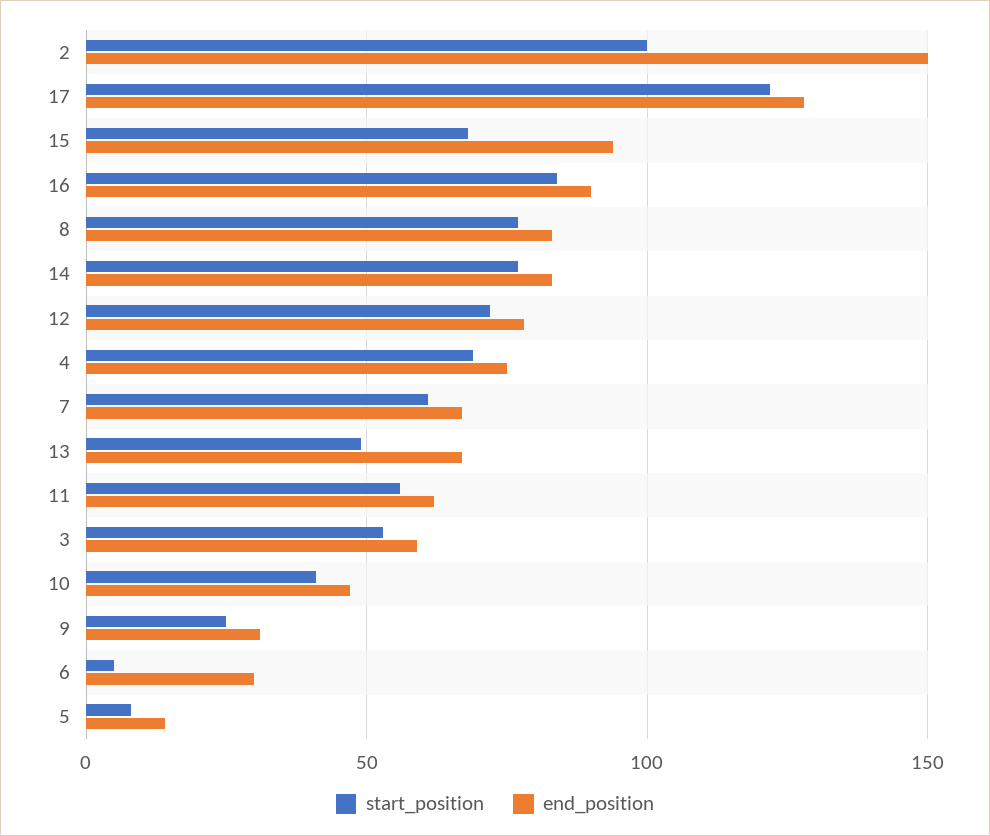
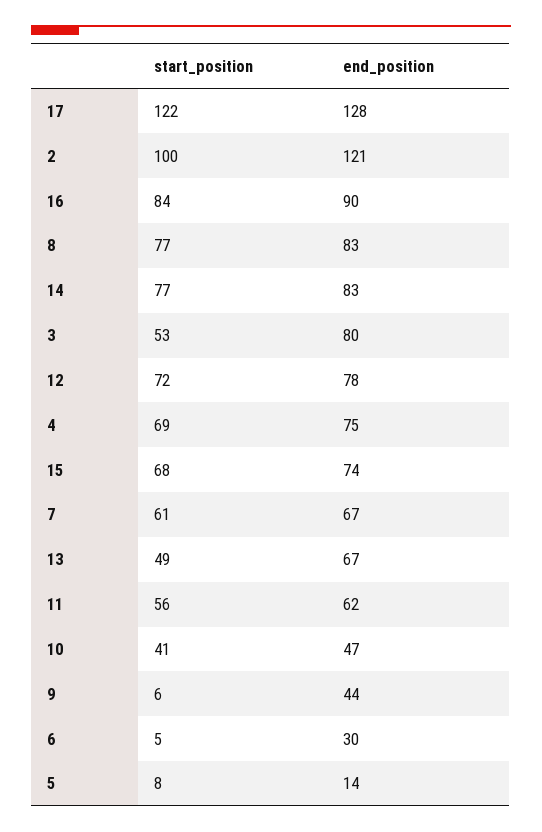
end_position, 2: 150 -> 121
end_position, 15: 95 -> 74
end_position, 3: 60 -> 80
start_position, 9: 25 -> 6
end_position, 9: 30 -> 44

